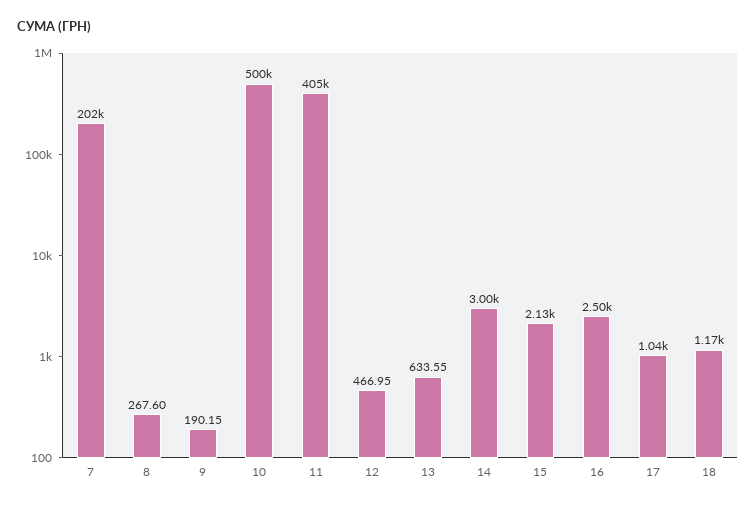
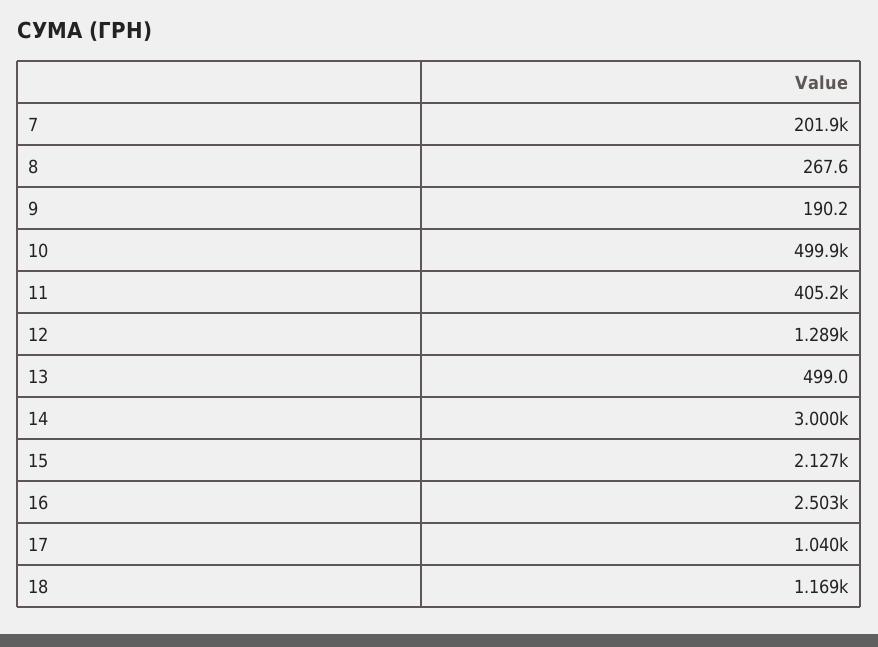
12: 466.95 -> 1289
13: 633.55 -> 499

